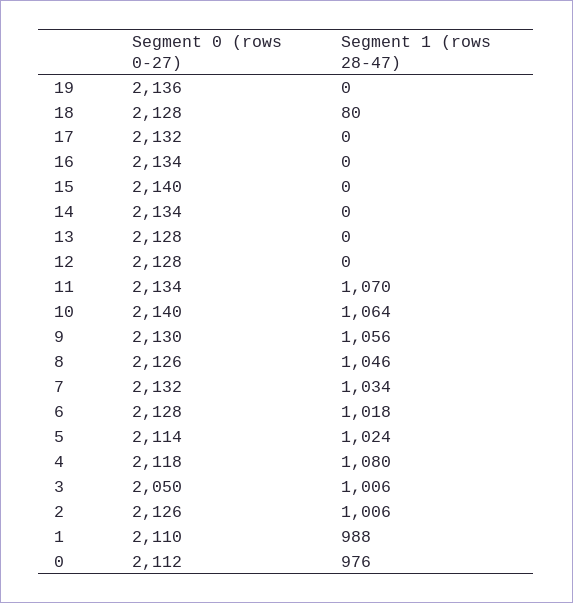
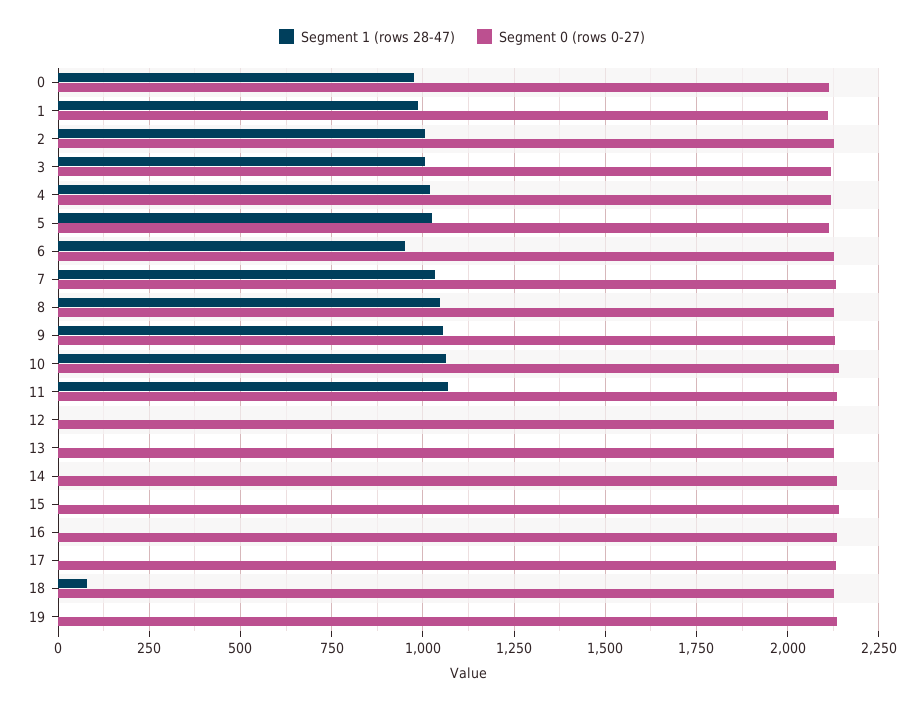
Segment 1 (rows 28-47), 6: 1018 -> 950
Segment 1 (rows 28-47), 4: 1080 -> 1025
Segment 0 (rows 0-27), 3: 2050 -> 2125

